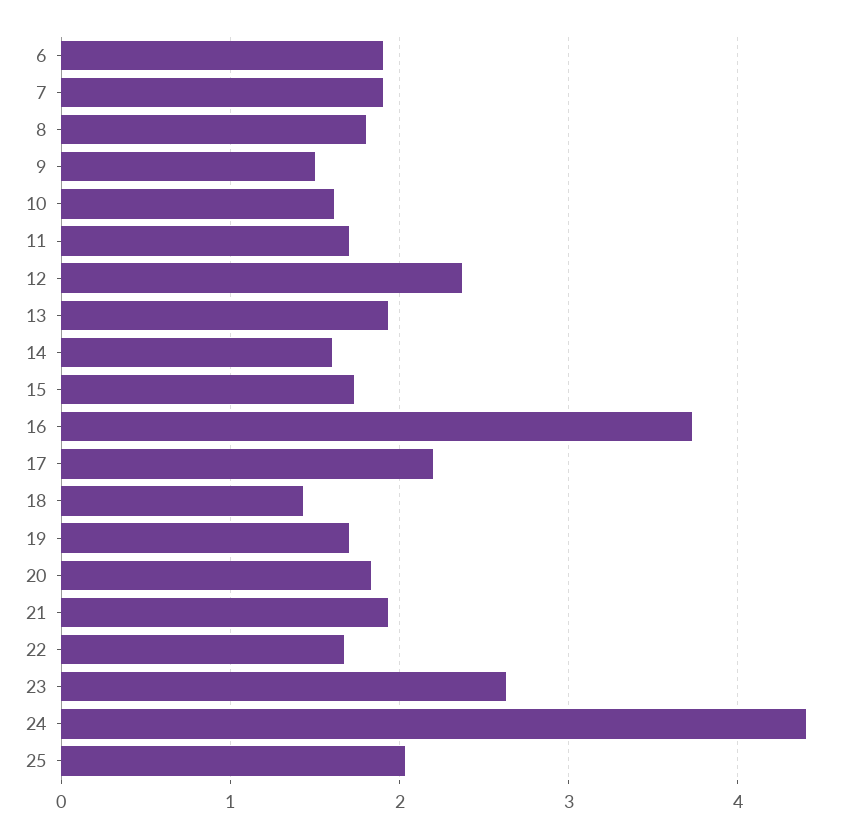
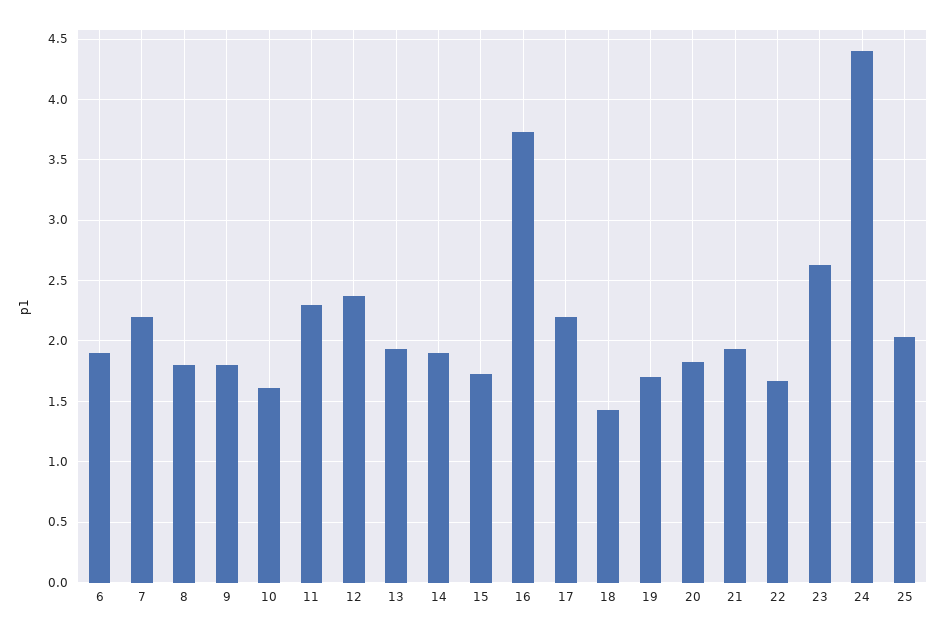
7: 1.9 -> 2.2
9: 1.5 -> 1.8
11: 1.7 -> 2.3
14: 1.6 -> 1.9

